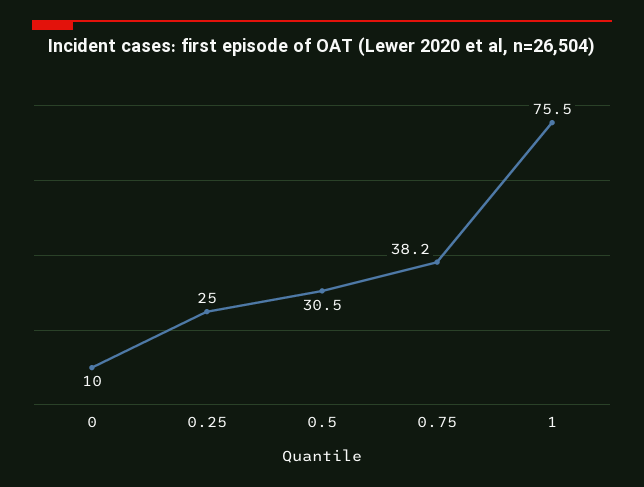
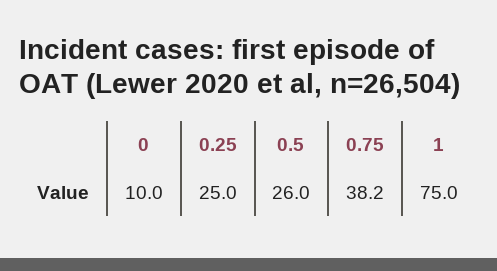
0.5: 30.5 -> 26
1: 75.5 -> 75

